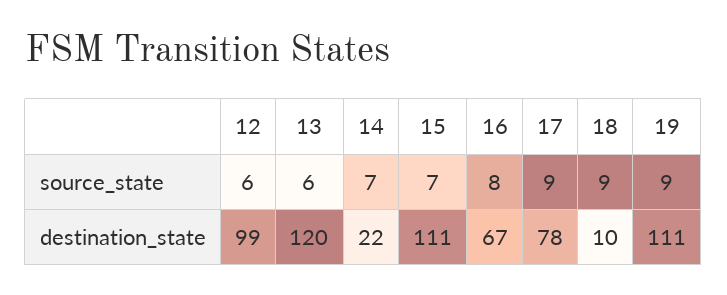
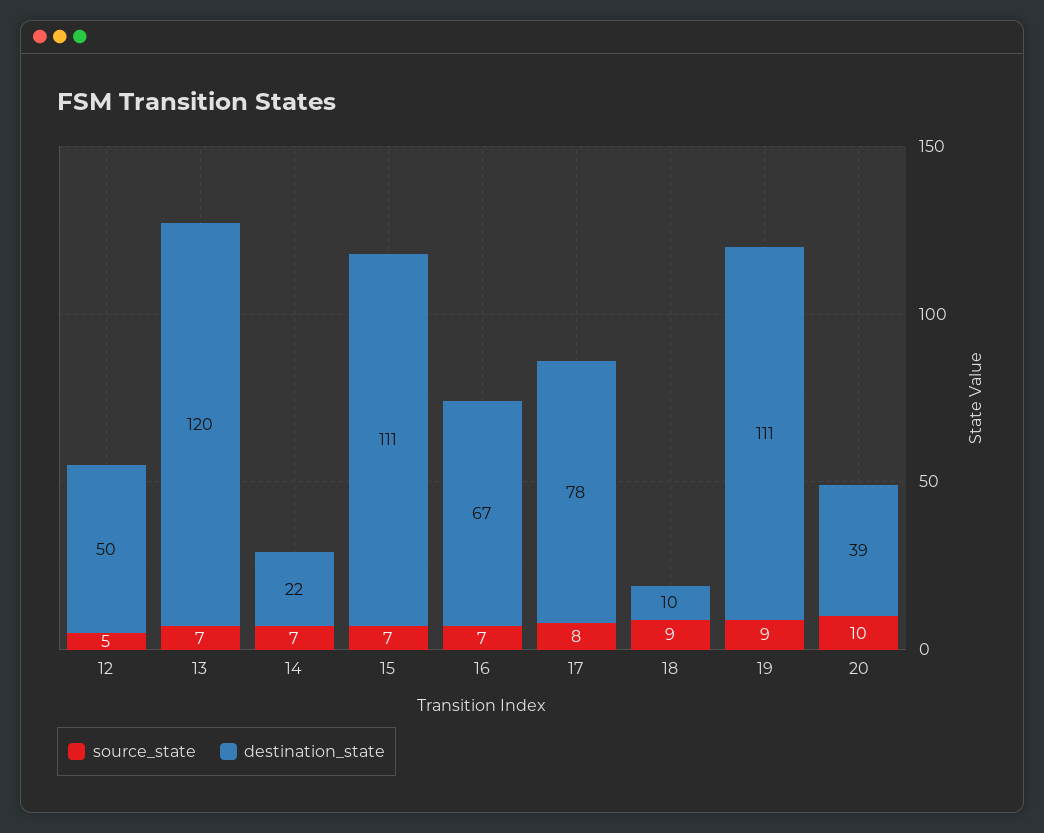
source_state, 12: 6 -> 5
source_state, 13: 6 -> 7
source_state, 16: 8 -> 7
source_state, 17: 9 -> 8
destination_state, 12: 99 -> 50
source_state, 20: none -> 10
destination_state, 20: none -> 39

